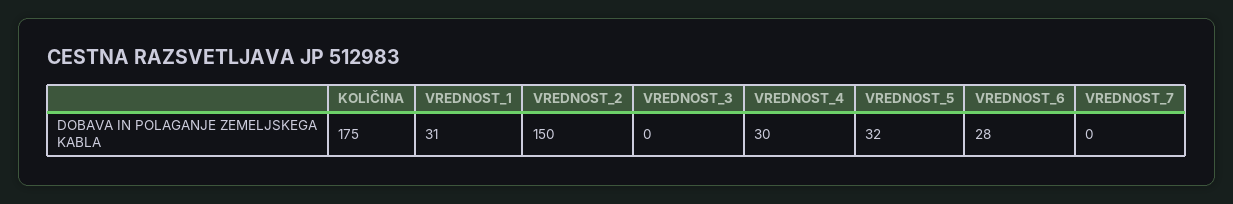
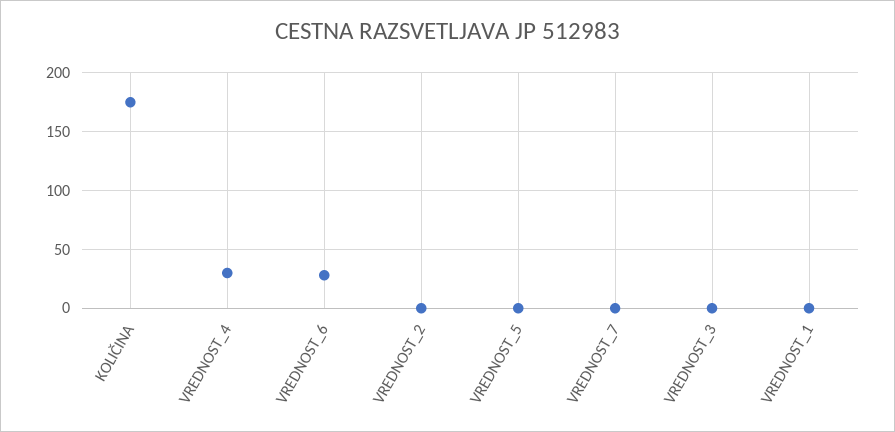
VREDNOST_1: 31 -> 0
VREDNOST_2: 150 -> 0
VREDNOST_5: 32 -> 0

